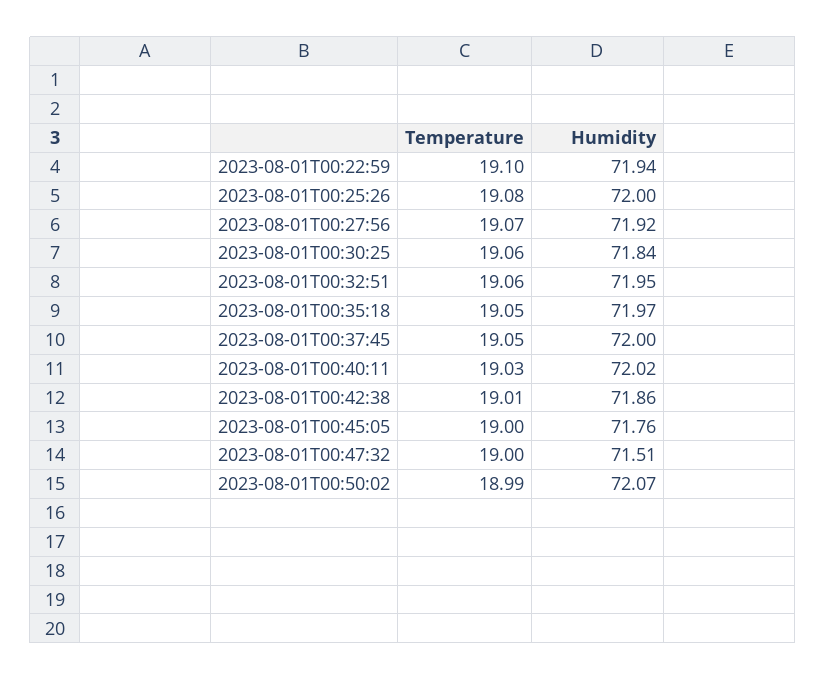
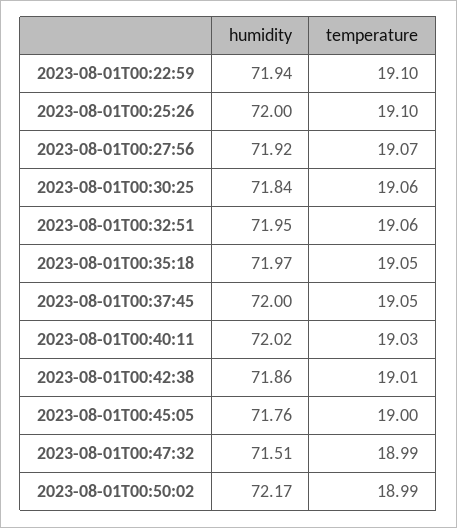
Temperature, 2023-08-01T00:25:26: 19.08 -> 19.1
Temperature, 2023-08-01T00:47:32: 19 -> 18.99
Humidity, 2023-08-01T00:50:02: 72.07 -> 72.17

